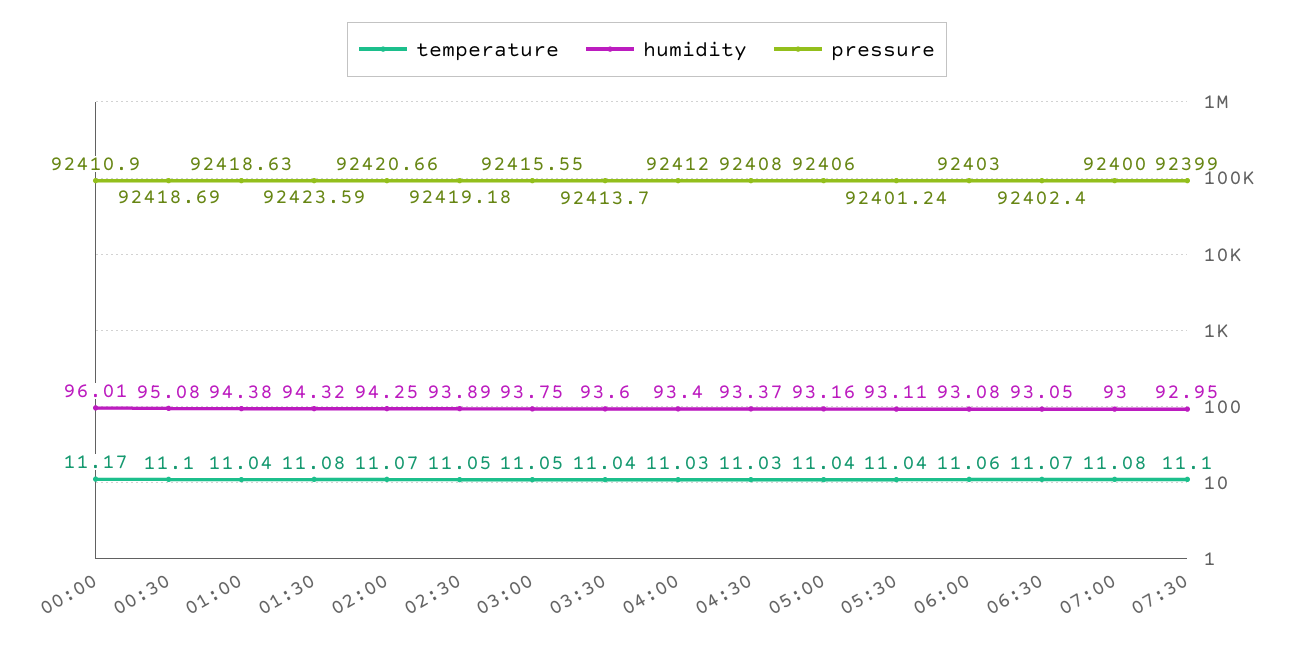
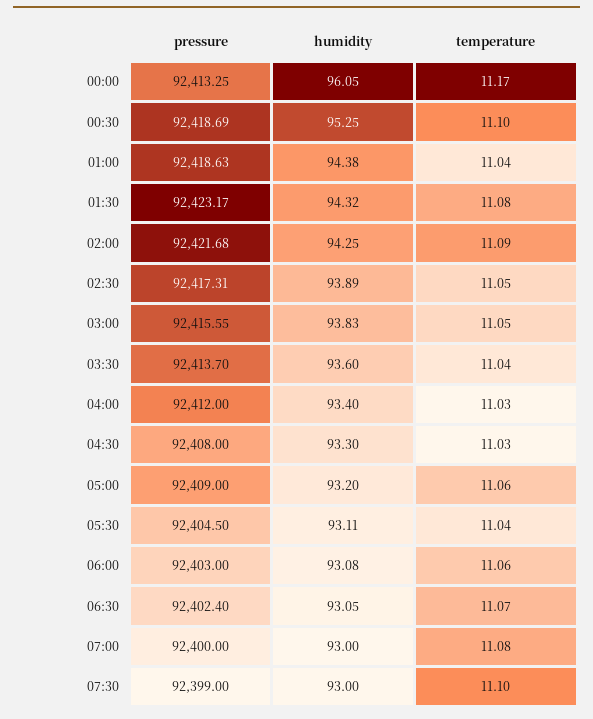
humidity, 00:00: 96.01 -> 96.05
pressure, 00:00: 92410.9 -> 92413.25
humidity, 00:30: 95.08 -> 95.25
pressure, 01:30: 92423.59 -> 92423.17
temperature, 02:00: 11.07 -> 11.09
pressure, 02:00: 92420.66 -> 92421.68
pressure, 02:30: 92419.18 -> 92417.31
humidity, 03:00: 93.75 -> 93.83
humidity, 04:30: 93.37 -> 93.3
temperature, 05:00: 11.04 -> 11.06
humidity, 05:00: 93.16 -> 93.2
pressure, 05:00: 92406 -> 92409
pressure, 05:30: 92401.24 -> 92404.5
humidity, 07:30: 92.95 -> 93

